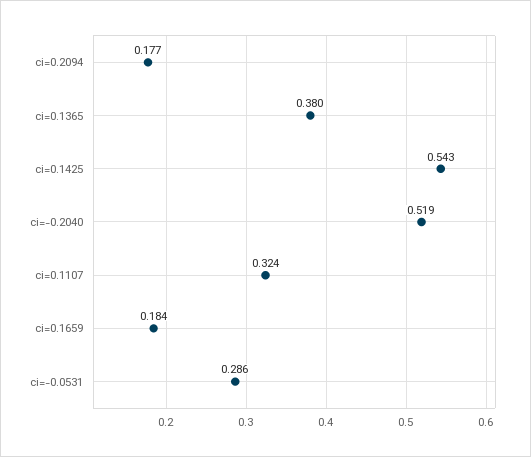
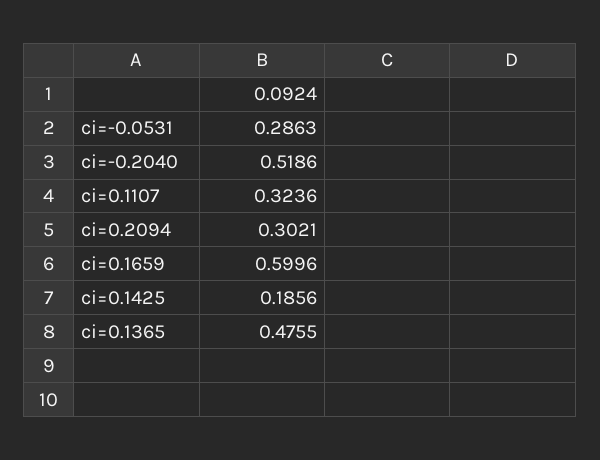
ci=0.2094: 0.177 -> 0.3021
ci=0.1365: 0.38 -> 0.4755
ci=0.1425: 0.543 -> 0.1856
ci=0.1659: 0.184 -> 0.5996

